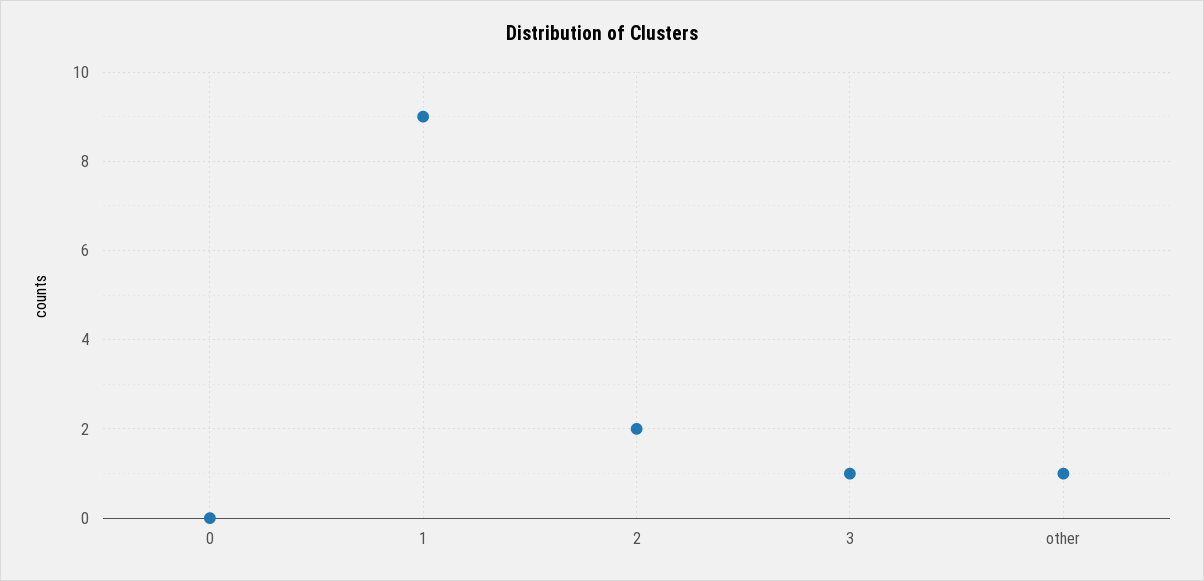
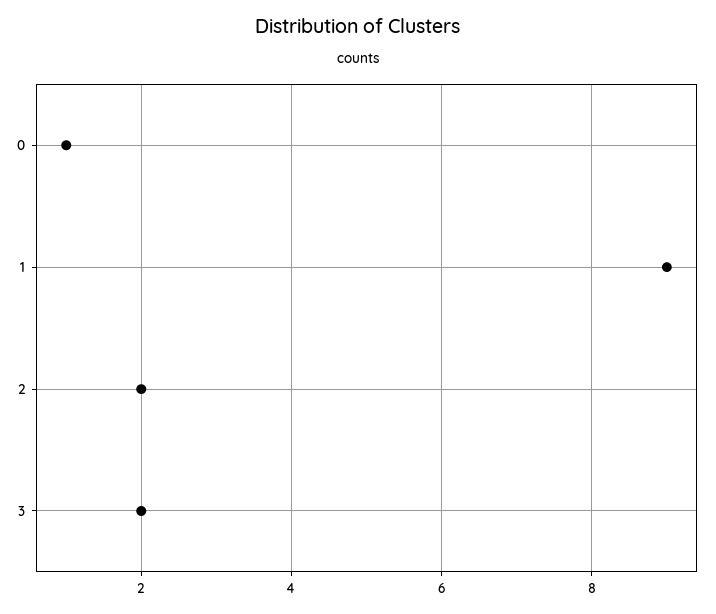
0: 0 -> 1
3: 1 -> 2
other: 1 -> none

